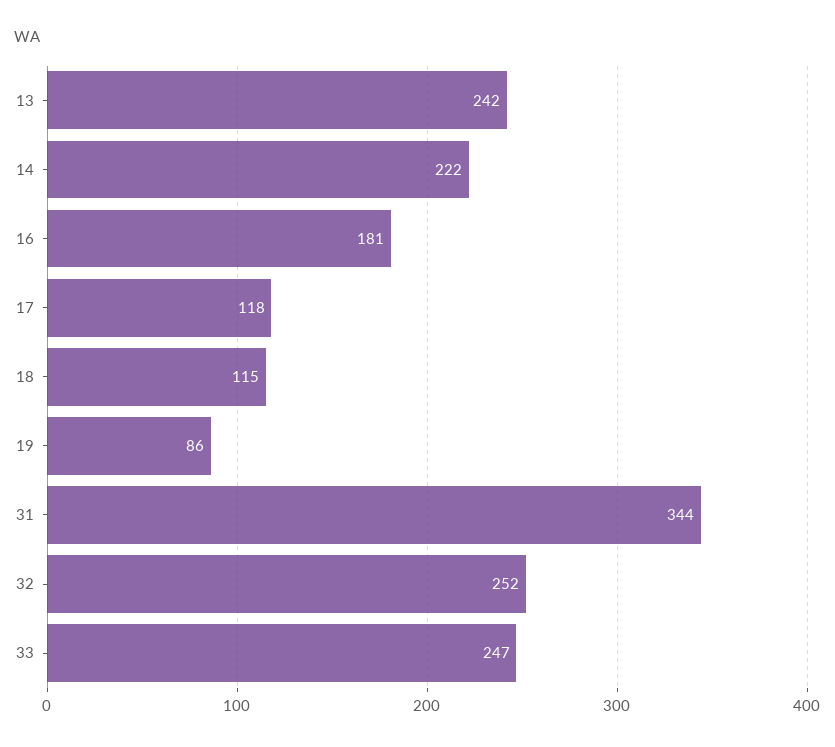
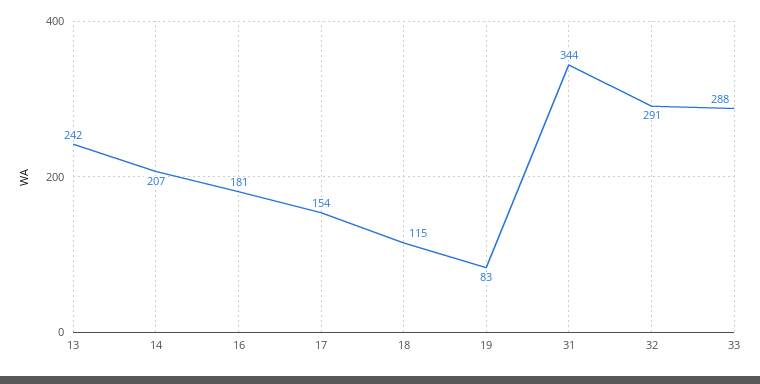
14: 222 -> 207
17: 118 -> 154
19: 86 -> 83
32: 252 -> 291
33: 247 -> 288

